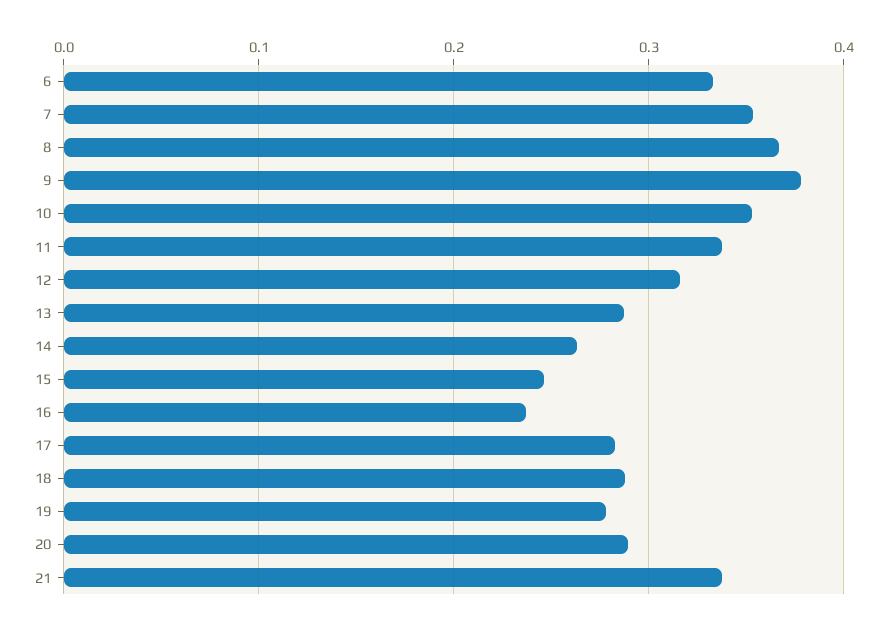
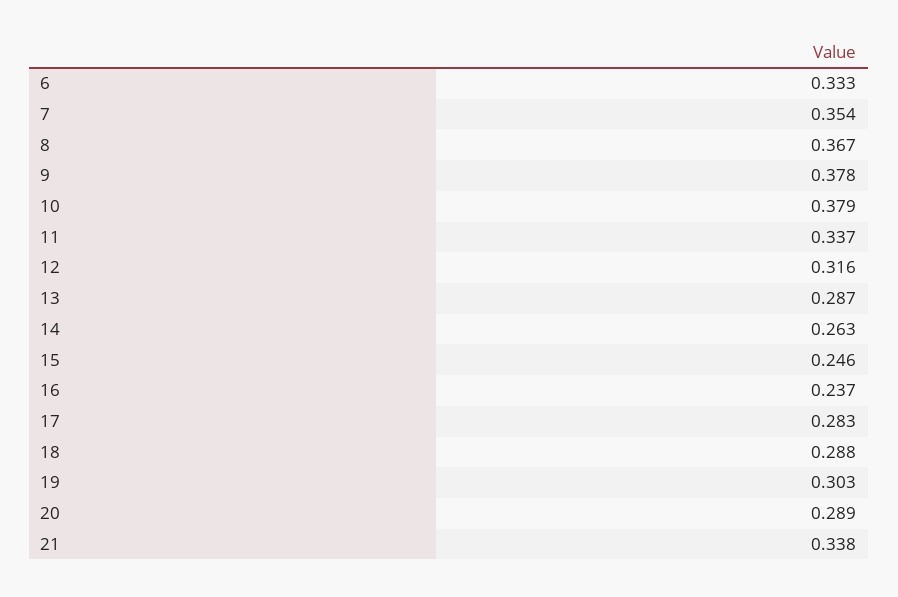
10: 0.35 -> 0.379
19: 0.28 -> 0.303

